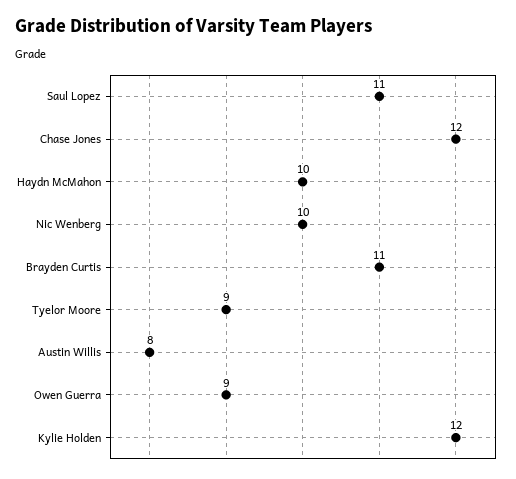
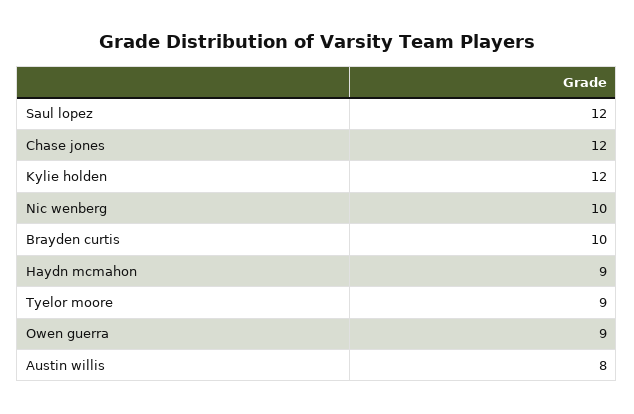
Saul Lopez: 11 -> 12
Haydn McMahon: 10 -> 9
Brayden Curtis: 11 -> 10

